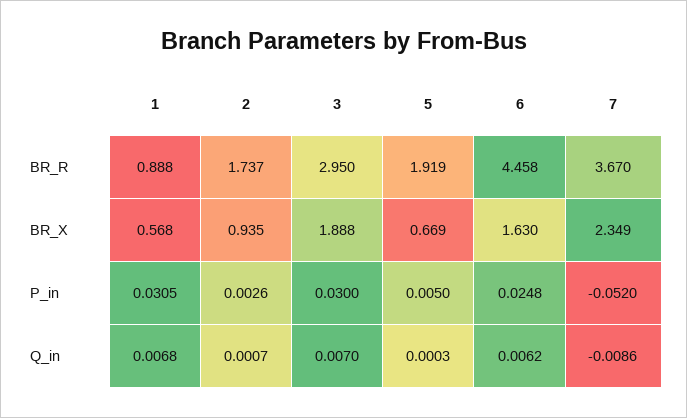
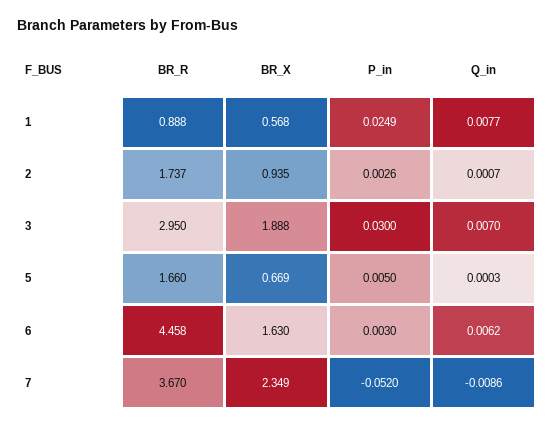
5, BR_R: 1.919 -> 1.66
1, P_in: 0.0305 -> 0.0249
6, P_in: 0.0248 -> 0.003
1, Q_in: 0.0068 -> 0.0077

